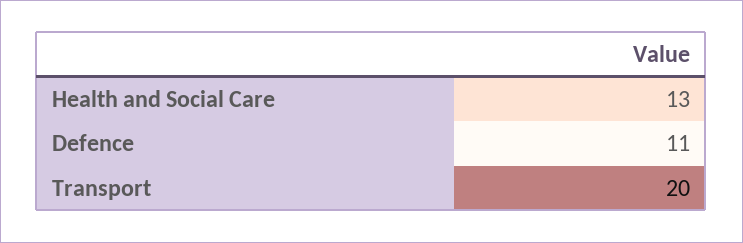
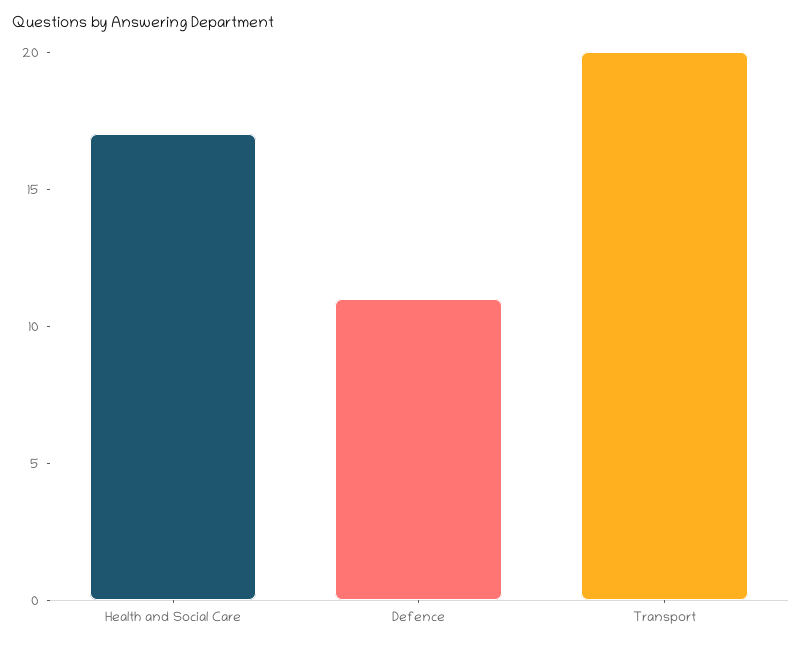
Health and Social Care: 13 -> 17

